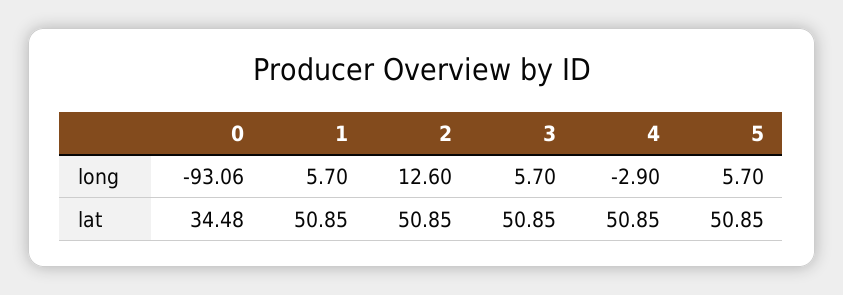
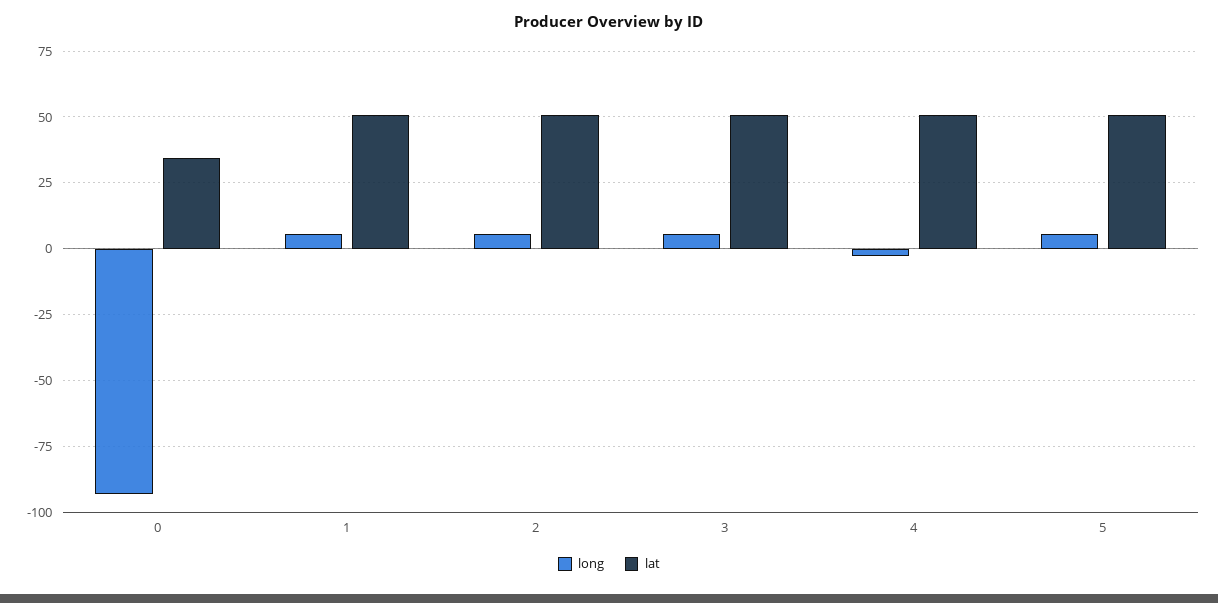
long, 2: 12.6 -> 5

